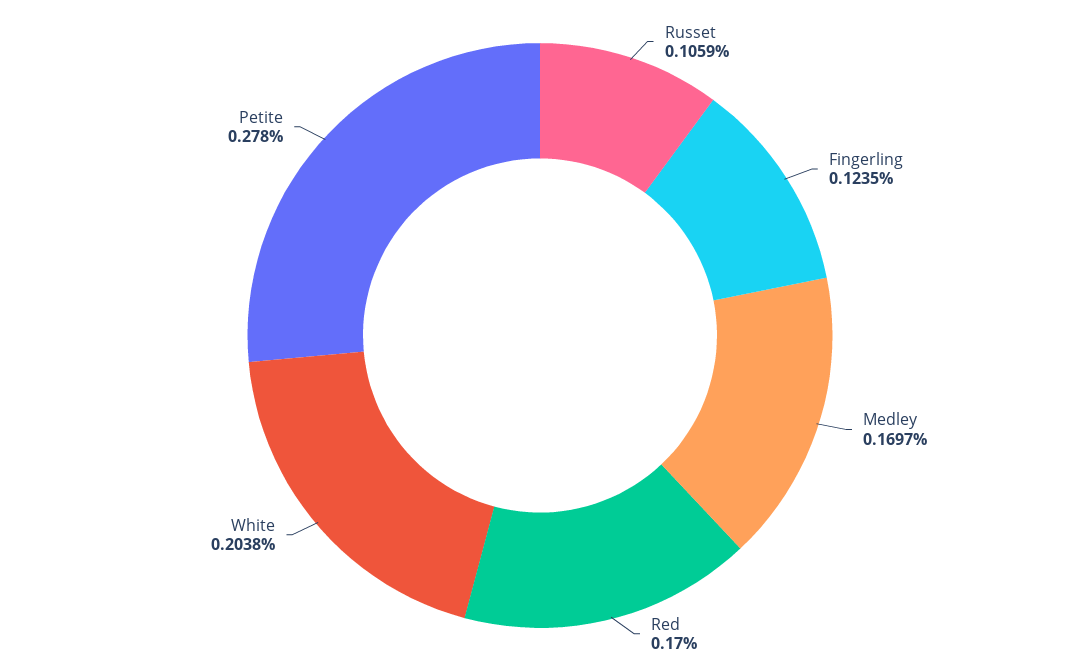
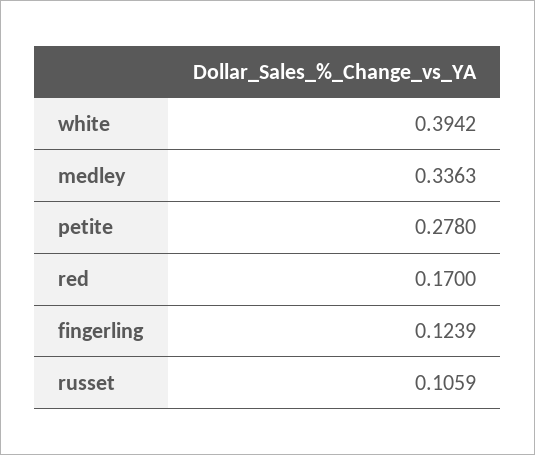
Fingerling: 0.1235 -> 0.1239
Medley: 0.1697 -> 0.3363
White: 0.2038 -> 0.3942

